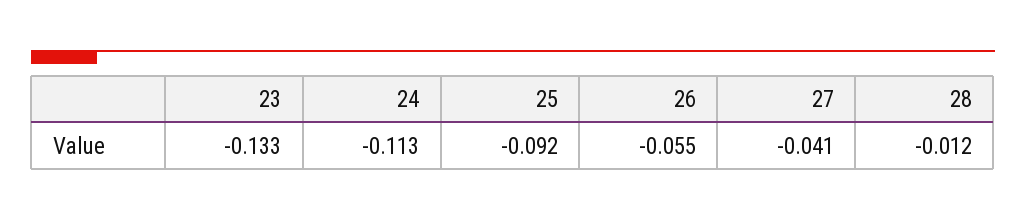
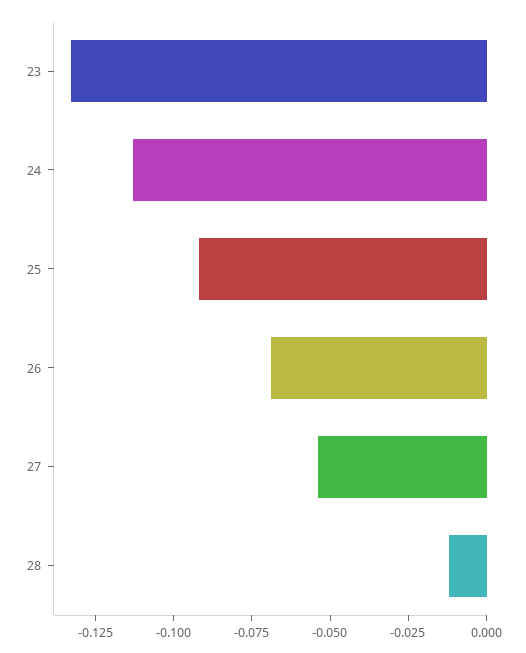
26: -0.055 -> -0.07
27: -0.041 -> -0.055

